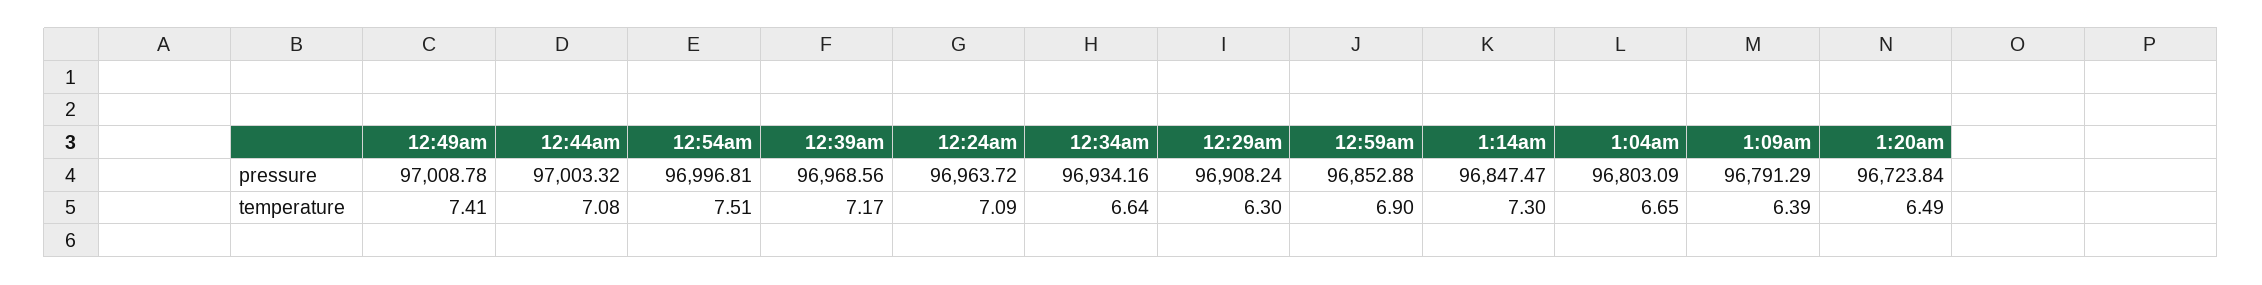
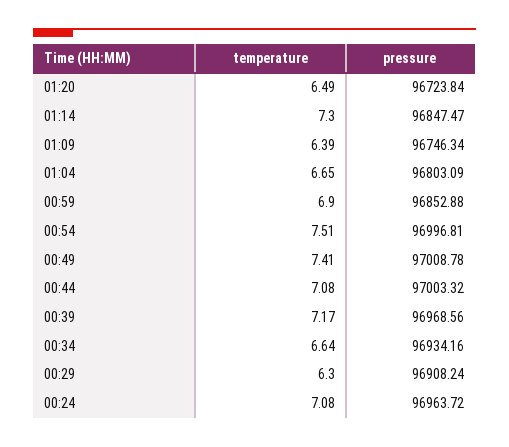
1:09am, pressure: 96791.29 -> 96746.34
12:24am, temperature: 7.09 -> 7.08

